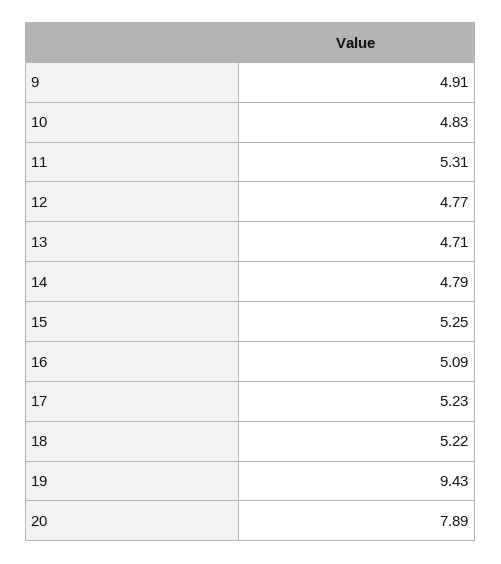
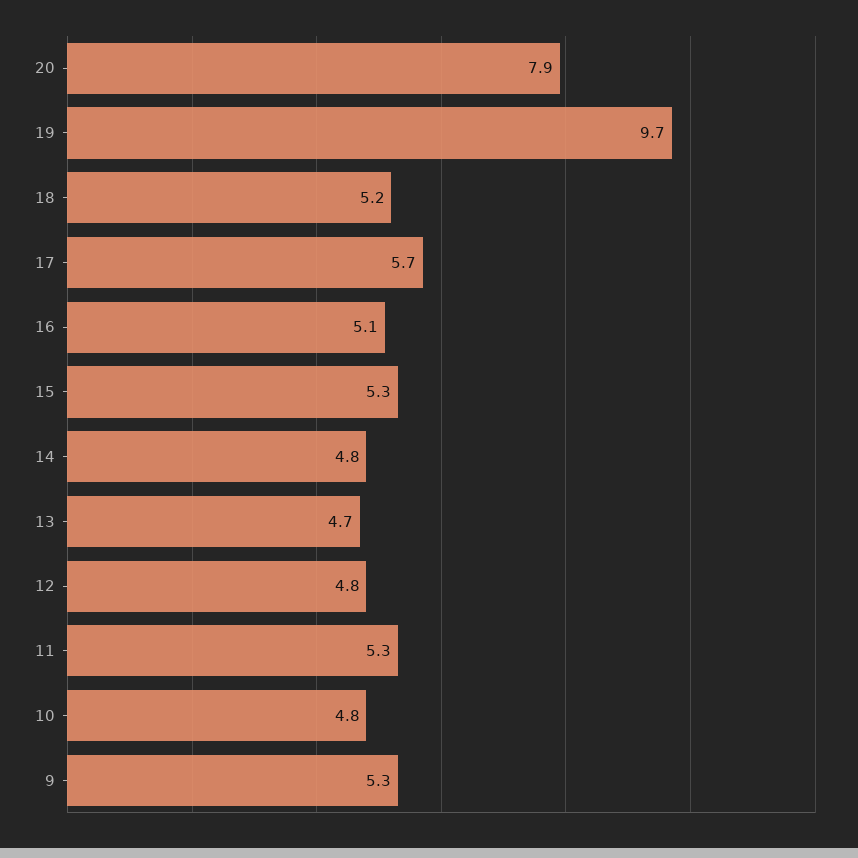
9: 4.91 -> 5.3
17: 5.23 -> 5.7
19: 9.43 -> 9.7

